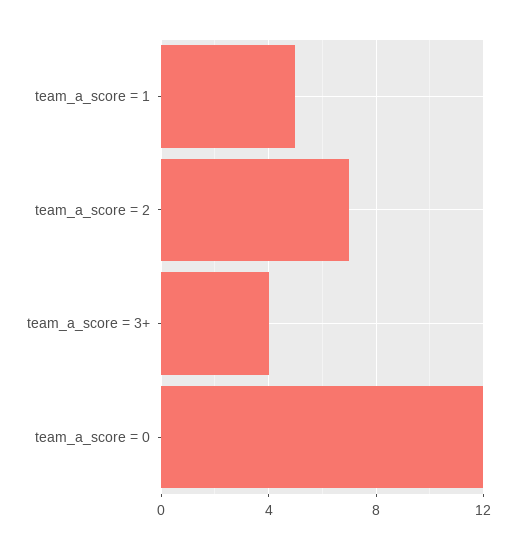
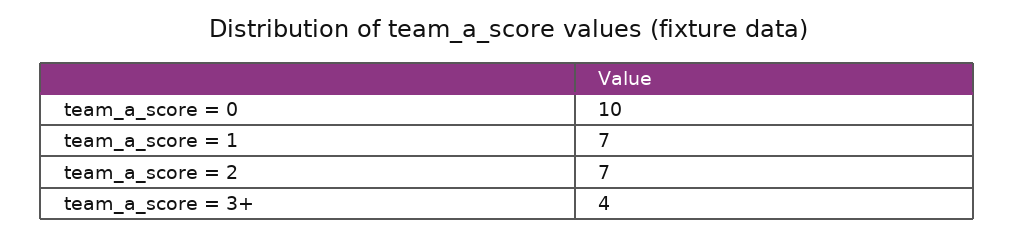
team_a_score = 1: 5 -> 7
team_a_score = 0: 12 -> 10

